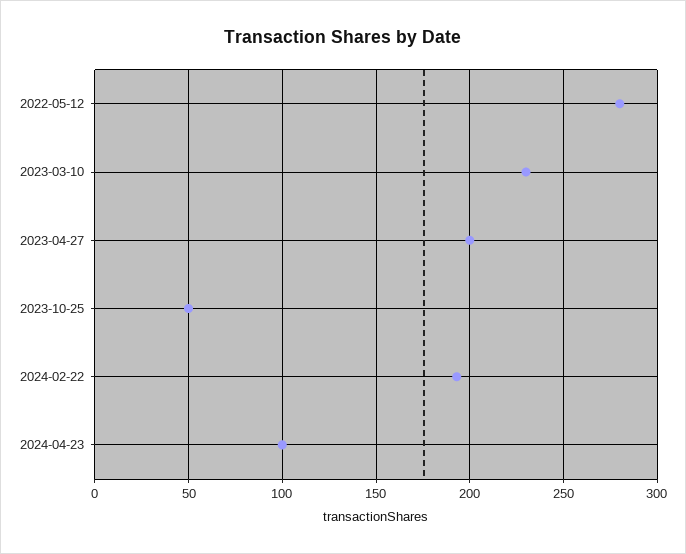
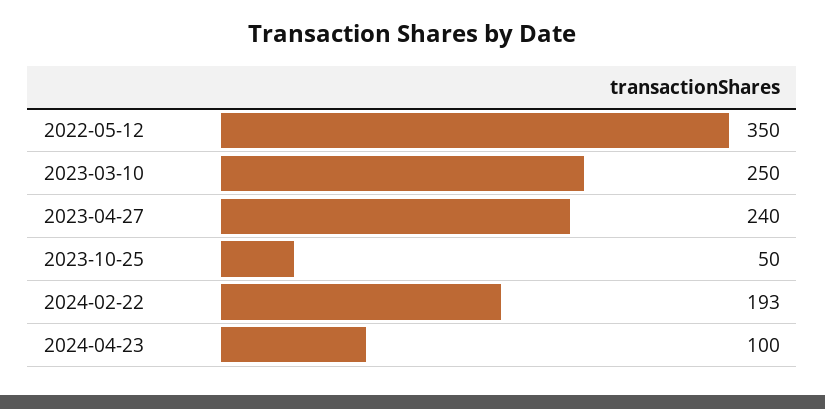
2022-05-12: 280 -> 350
2023-03-10: 230 -> 250
2023-04-27: 200 -> 240

